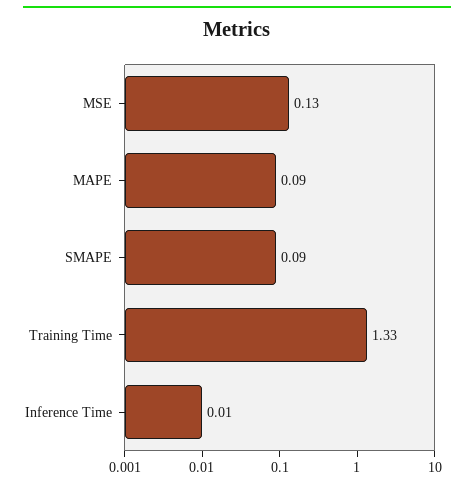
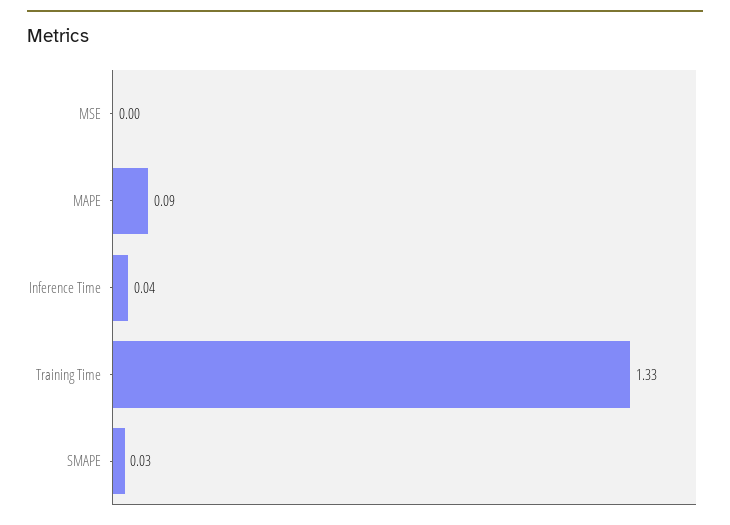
MSE: 0.13 -> 0
SMAPE: 0.09 -> 0.03
Inference Time: 0.01 -> 0.04

